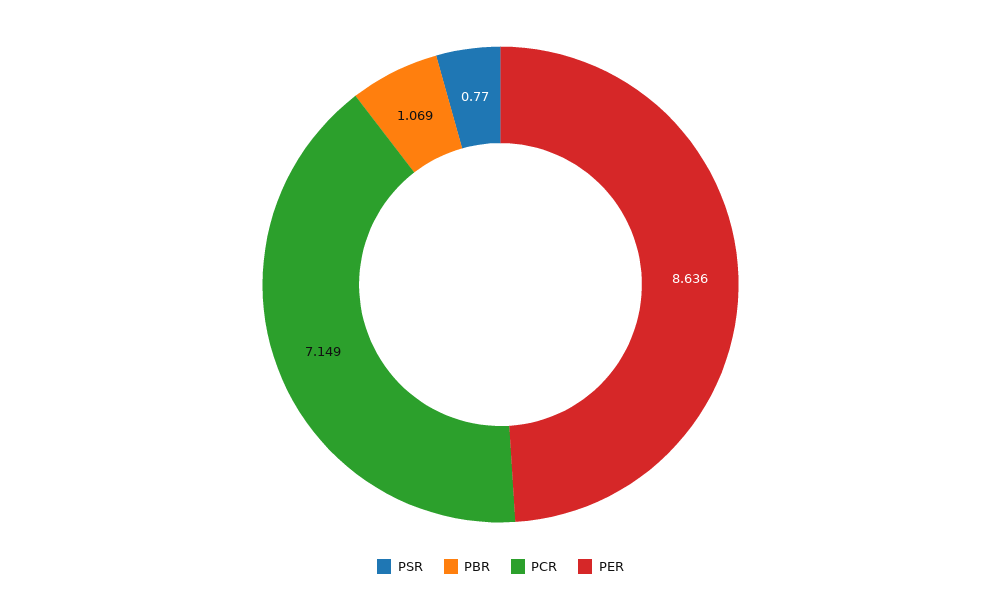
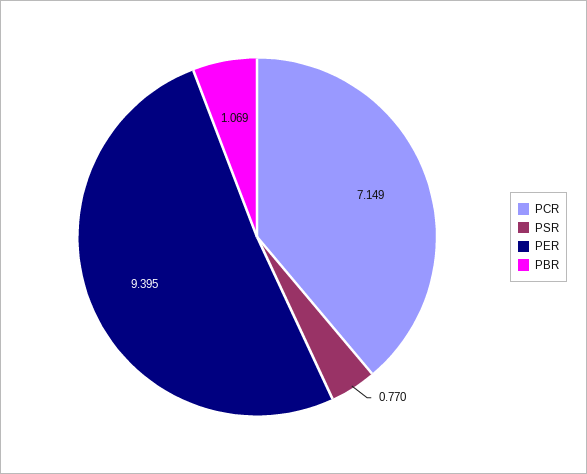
PER: 8.636 -> 9.395

